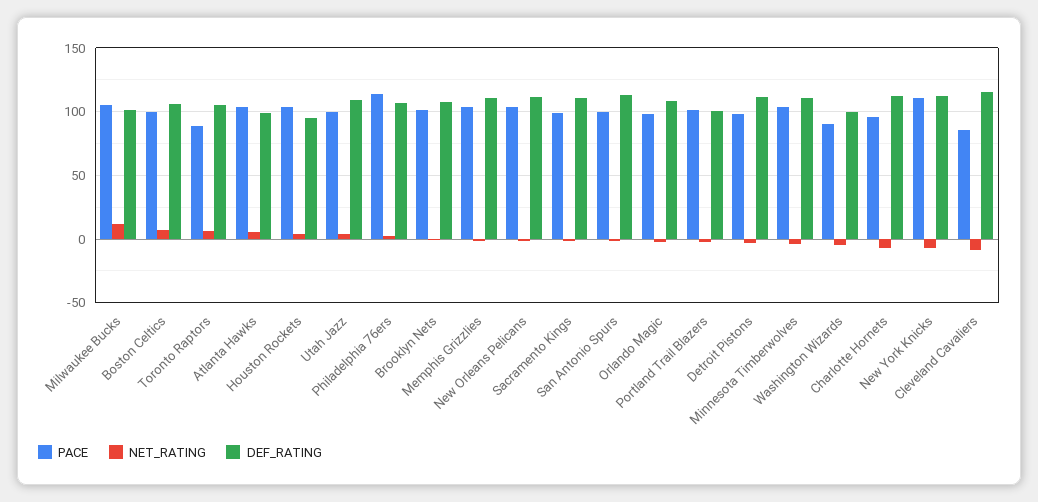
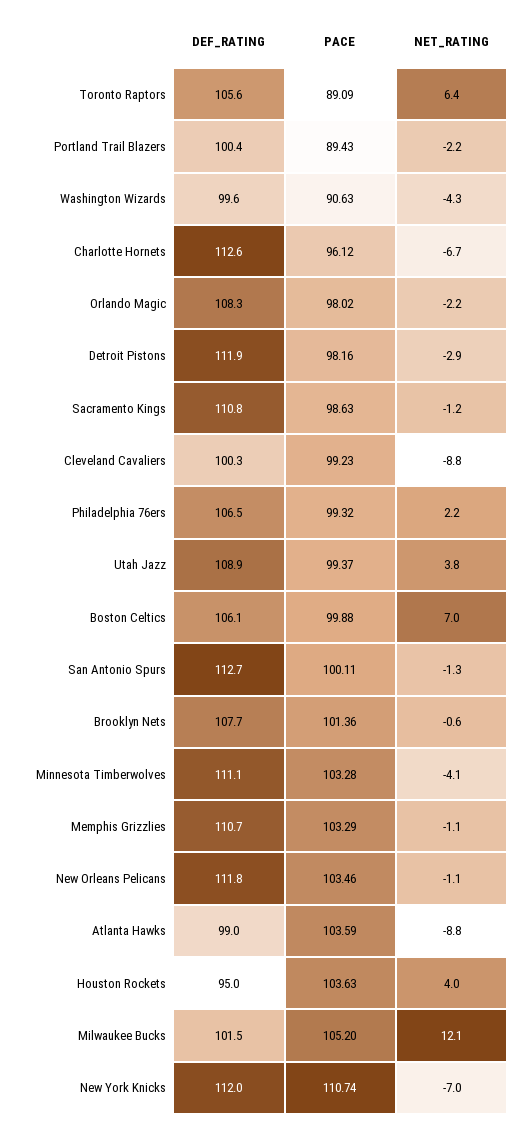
NET_RATING, Atlanta Hawks: 5 -> -8.8
PACE, Philadelphia 76ers: 115 -> 99.32
PACE, Portland Trail Blazers: 100 -> 89.43
PACE, Cleveland Cavaliers: 85 -> 99.23
DEF_RATING, Cleveland Cavaliers: 115 -> 100.3

